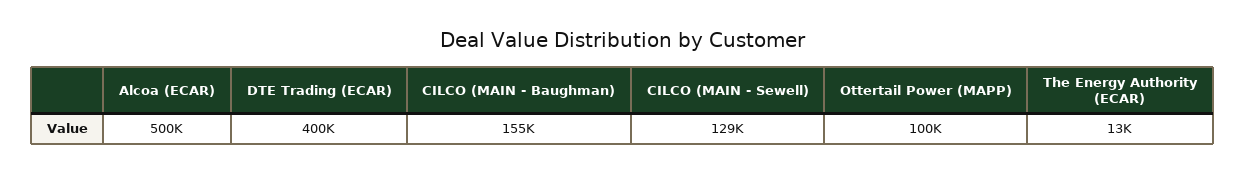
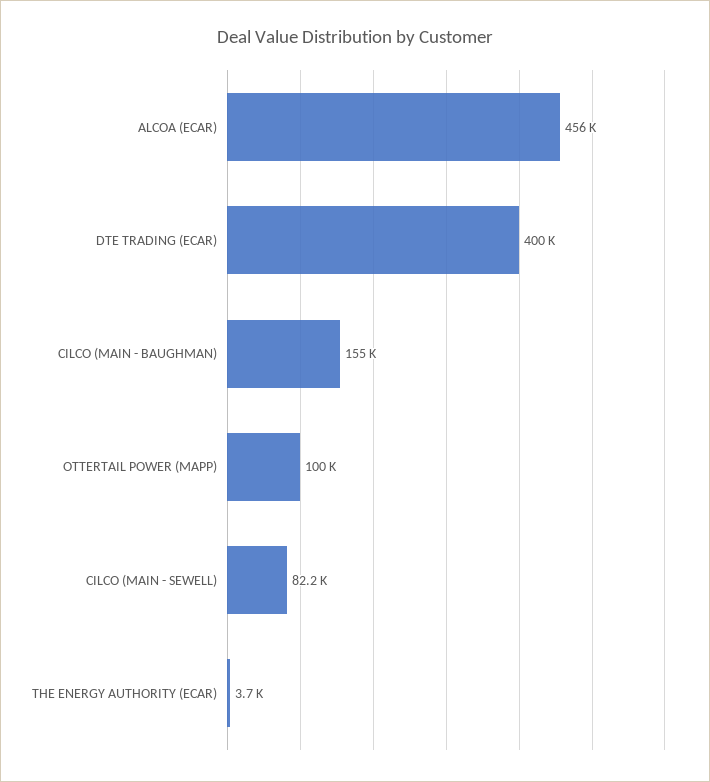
Alcoa (ECAR): 500000 -> 456000
CILCO (MAIN - Sewell): 129000 -> 82200
The Energy Authority (ECAR): 13000 -> 3700

